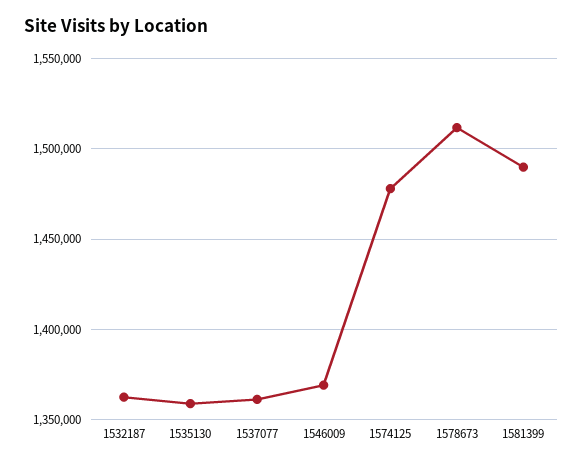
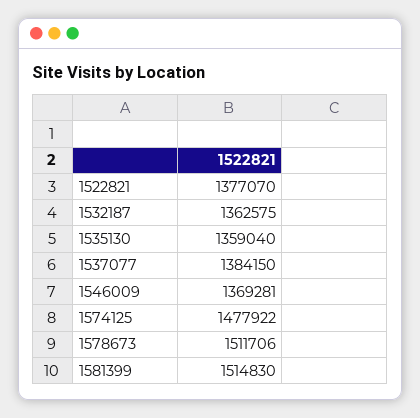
1537077: 1360000 -> 1384150
1581399: 1490000 -> 1514830
1522821: none -> 1377070

